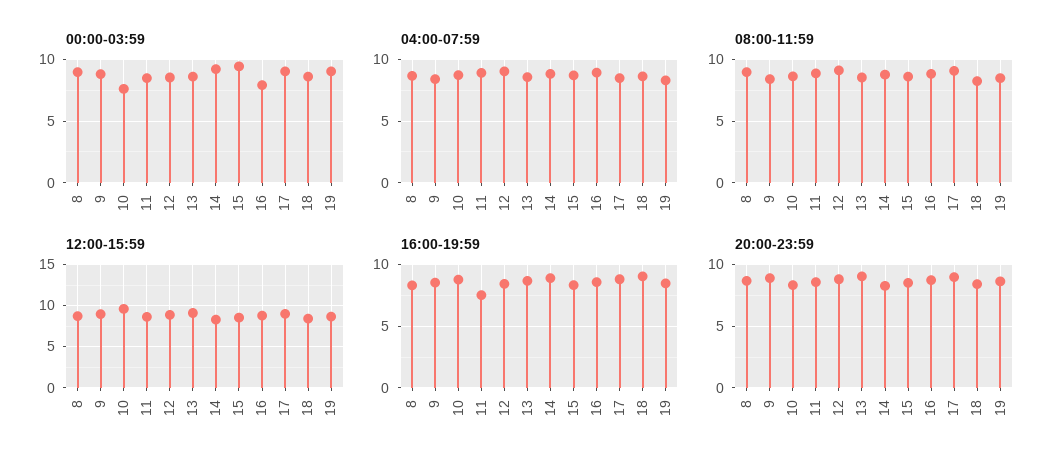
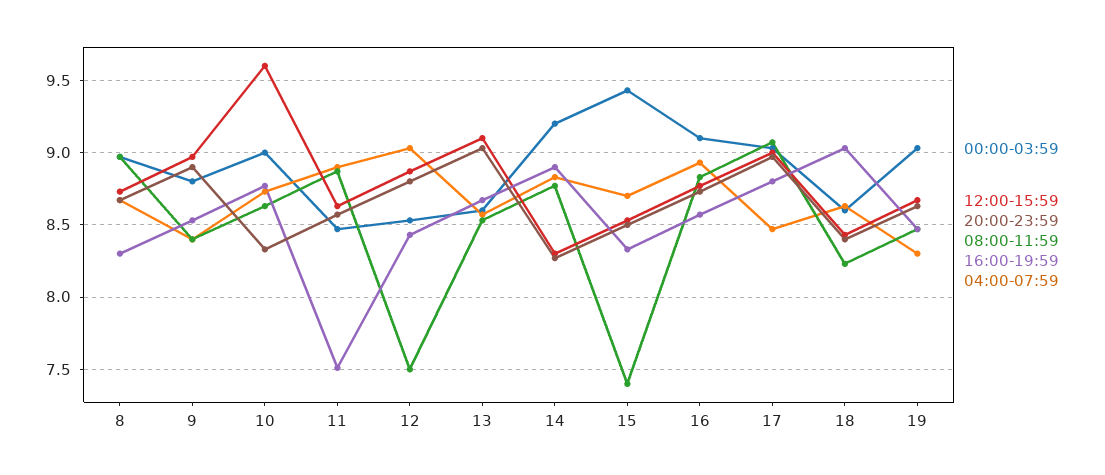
00:00-03:59, 10: 7.5 -> 9
00:00-03:59, 16: 8 -> 9.1
08:00-11:59, 12: 9 -> 7.5
08:00-11:59, 15: 8.5 -> 7.4

